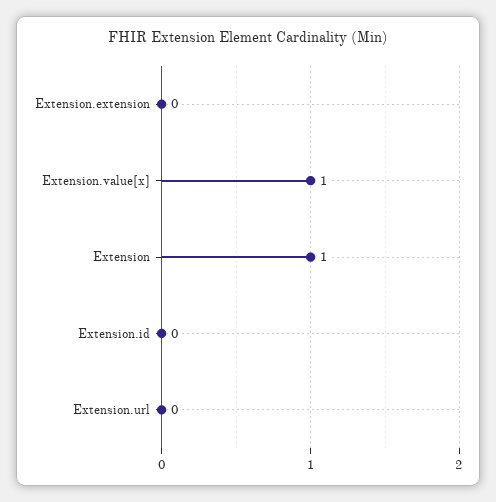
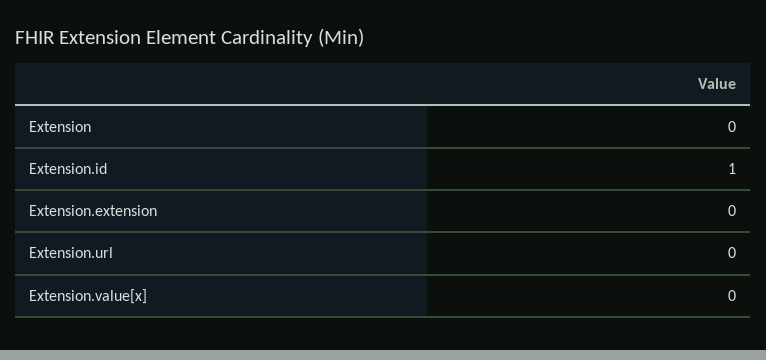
Extension.value[x]: 1 -> 0
Extension: 1 -> 0
Extension.id: 0 -> 1

